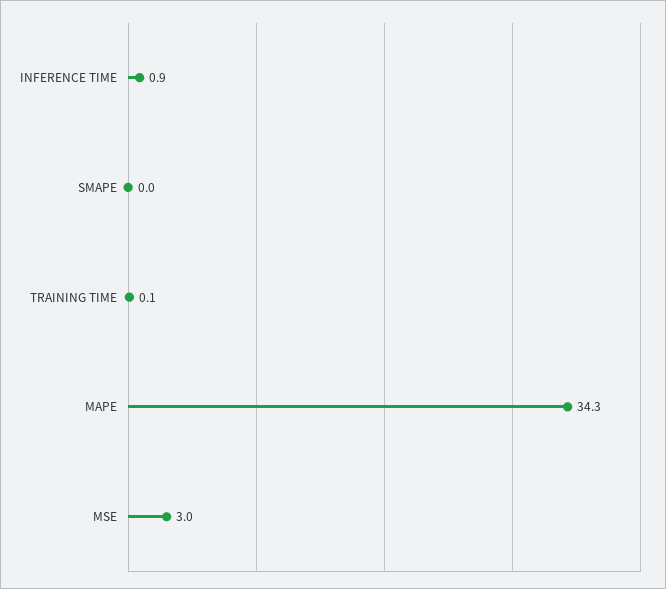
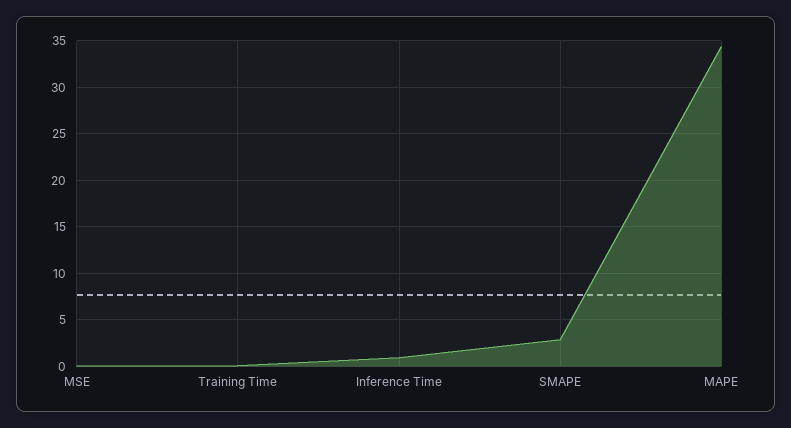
SMAPE: 0 -> 3
MSE: 3 -> 0

